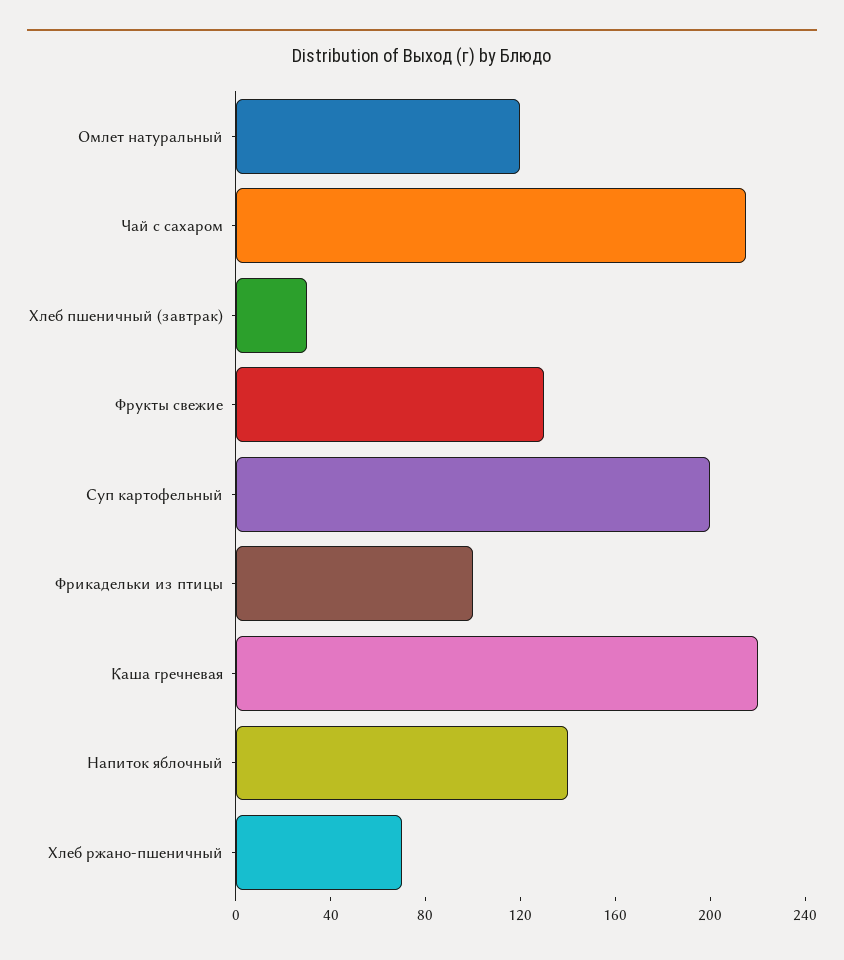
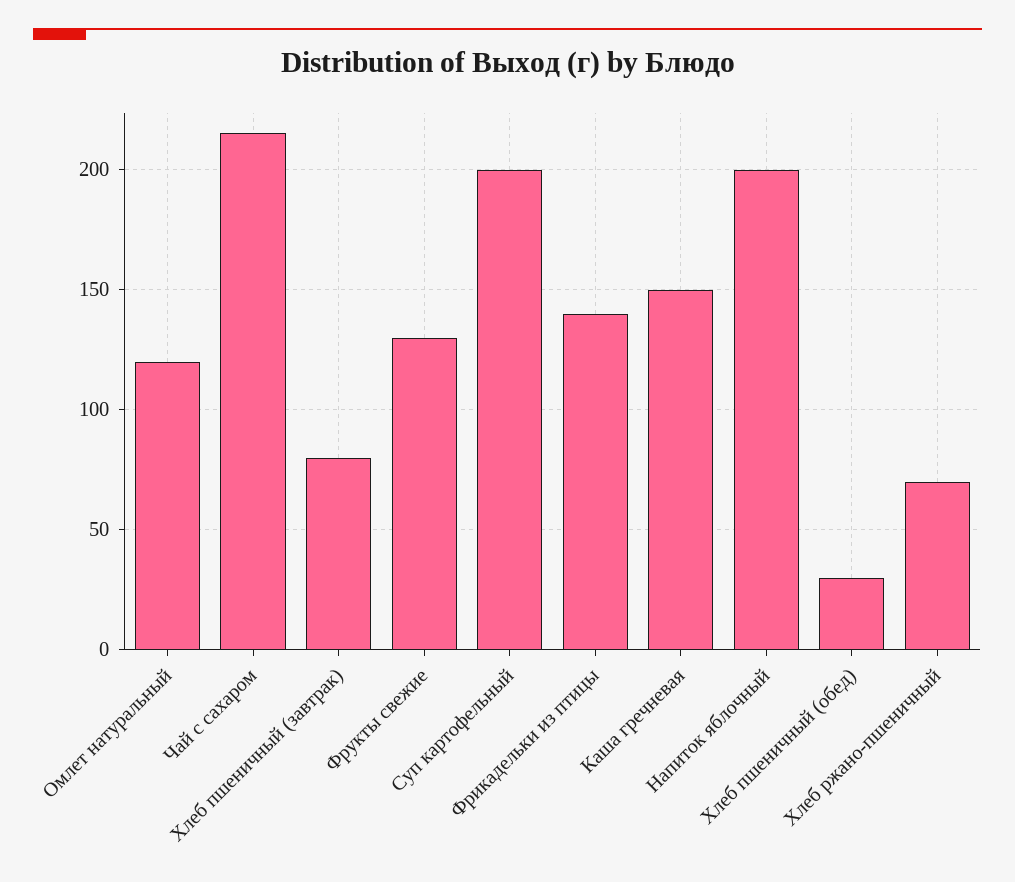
Хлеб пшеничный (завтрак): 30 -> 80
Фрикадельки из птицы: 100 -> 140
Каша гречневая: 220 -> 150
Напиток яблочный: 140 -> 200
Хлеб пшеничный (обед): none -> 30

